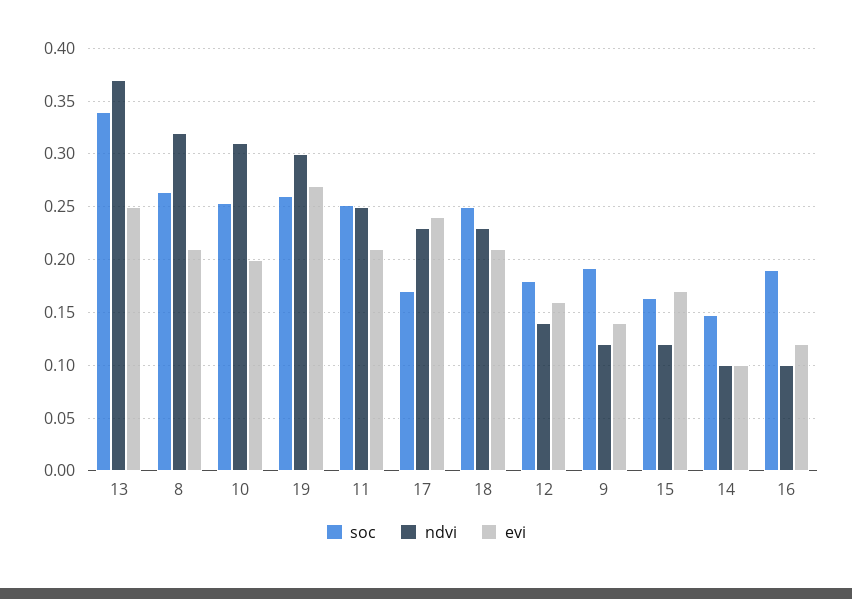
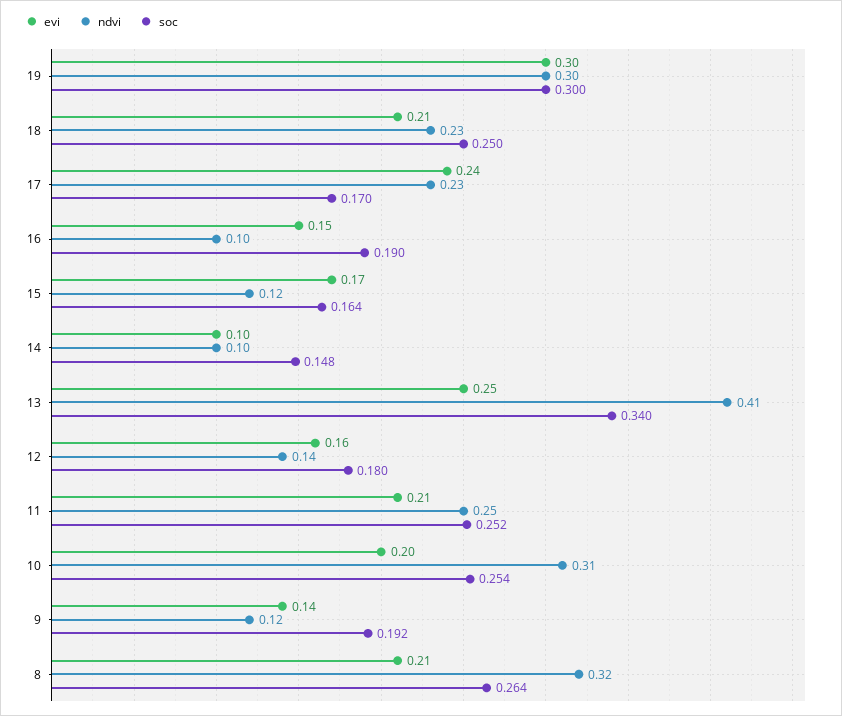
ndvi, 13: 0.37 -> 0.41
soc, 19: 0.26 -> 0.3
evi, 19: 0.27 -> 0.3
evi, 16: 0.12 -> 0.15

